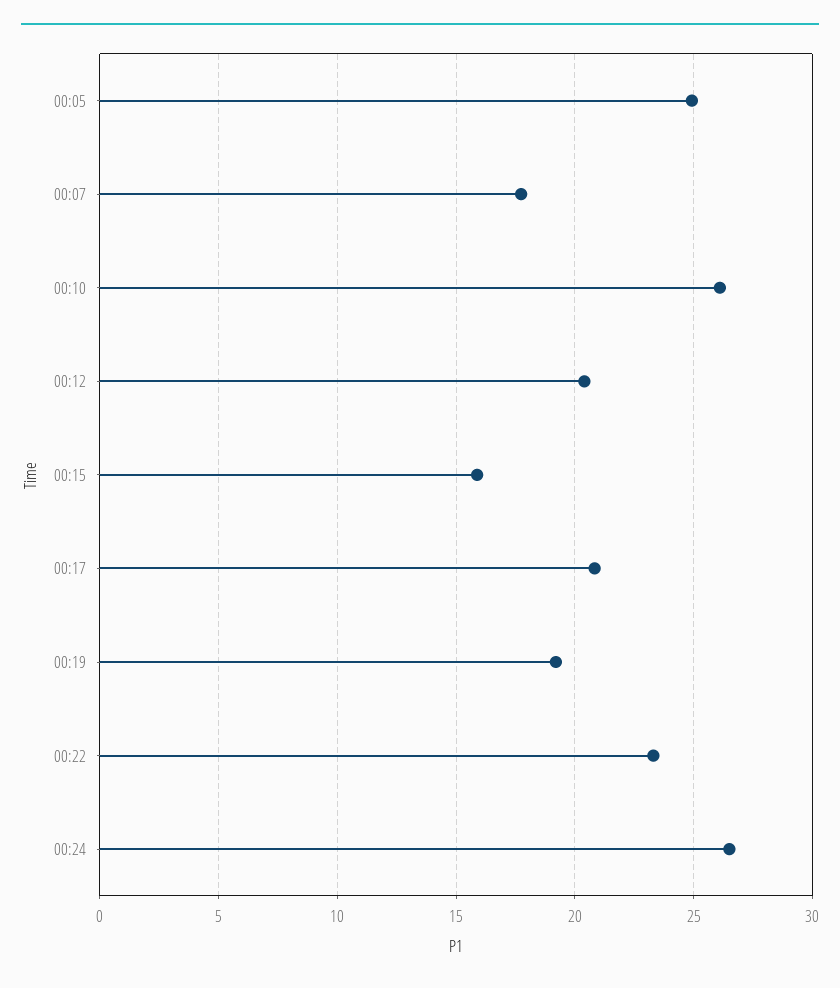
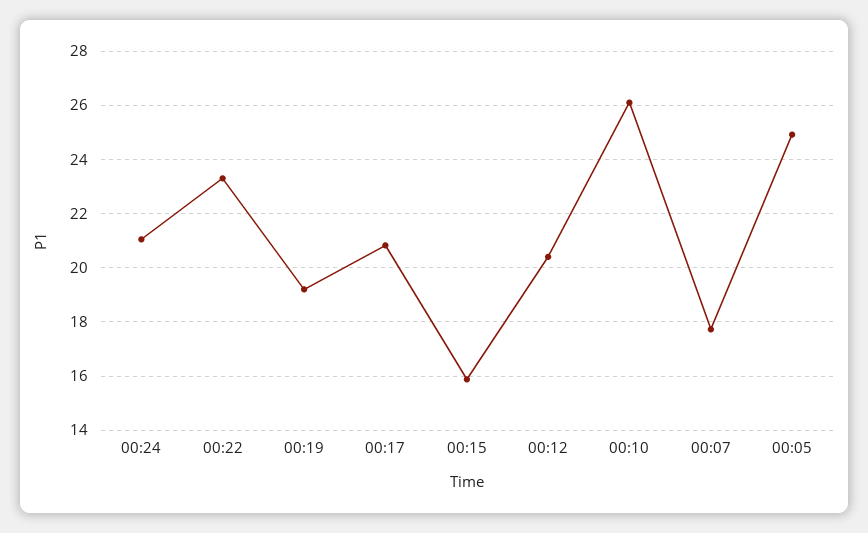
00:24: 26.5 -> 21

